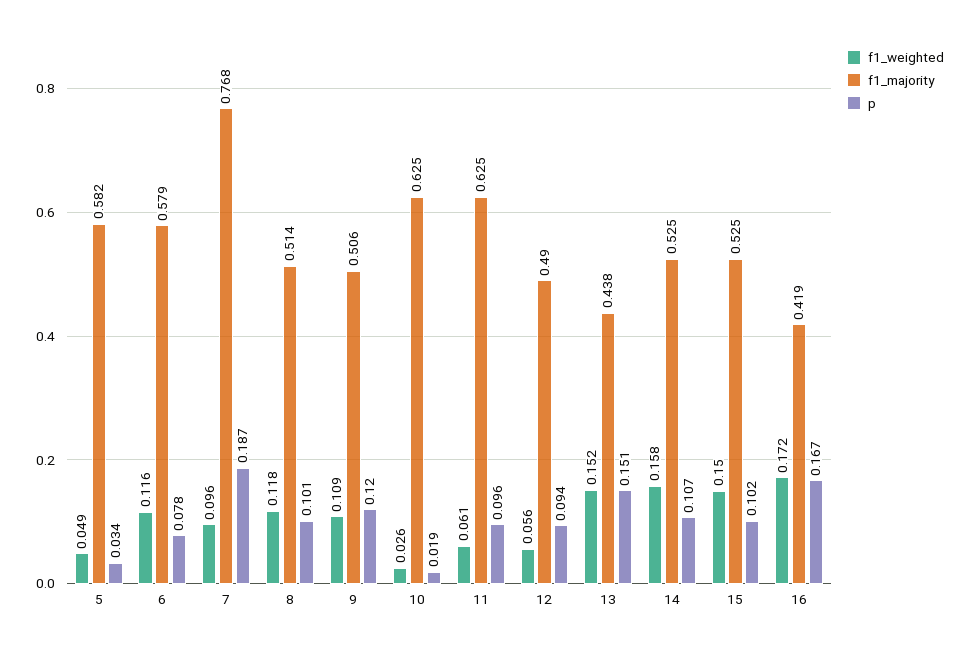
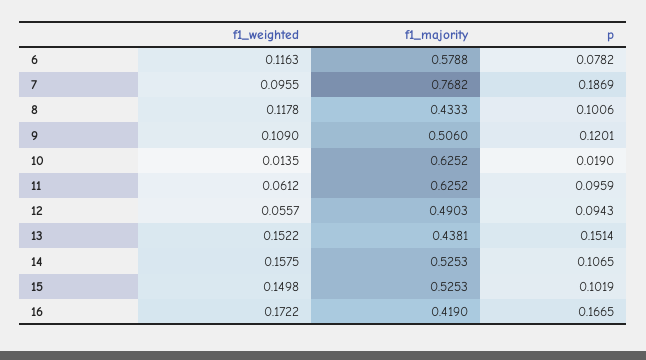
f1_weighted, 5: 0.049 -> none
f1_majority, 5: 0.582 -> none
p, 5: 0.034 -> none
f1_majority, 8: 0.514 -> 0.4333
f1_weighted, 10: 0.026 -> 0.0135

